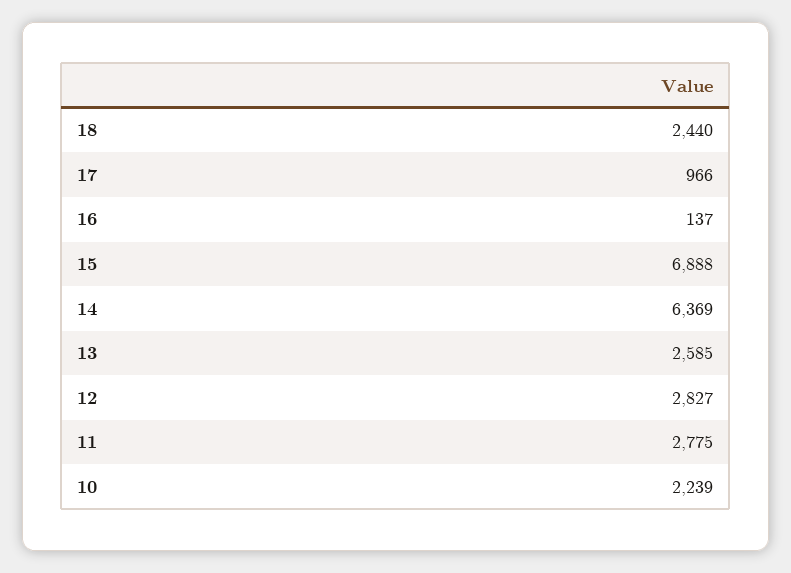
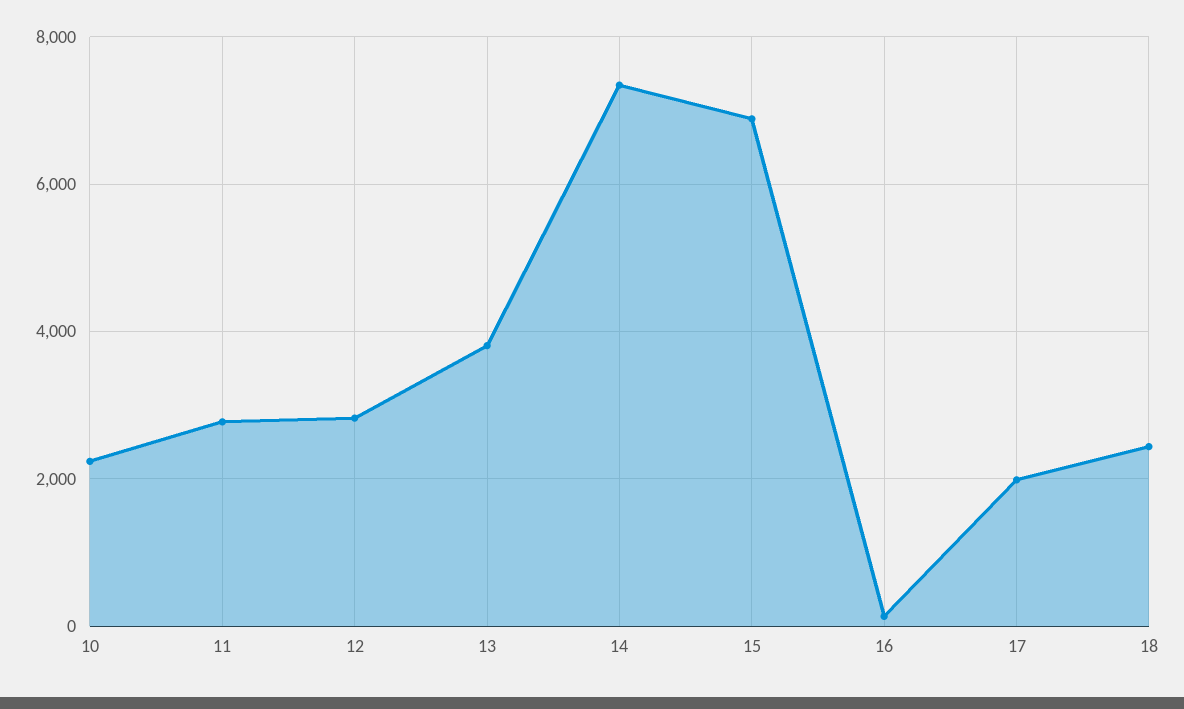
17: 966 -> 2000
14: 6369 -> 7400
13: 2585 -> 3800

